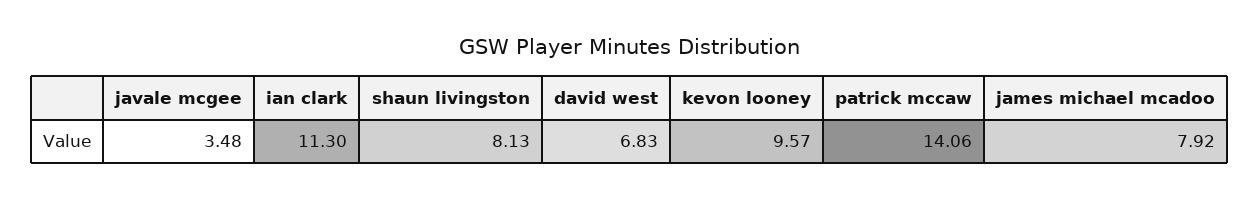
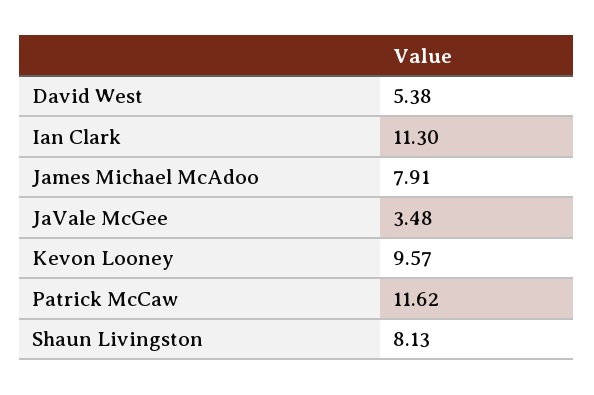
david west: 6.83 -> 5.38
patrick mccaw: 14.06 -> 11.62
james michael mcadoo: 7.92 -> 7.91

